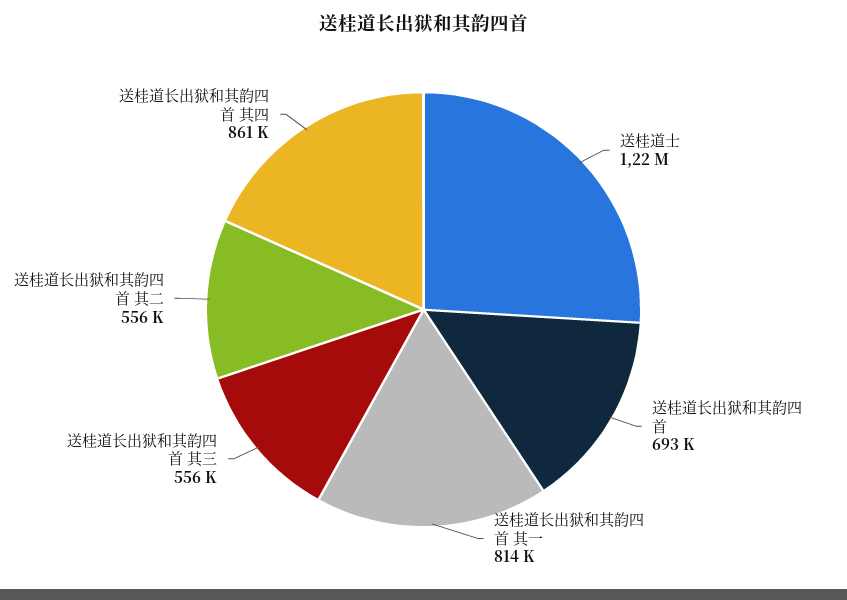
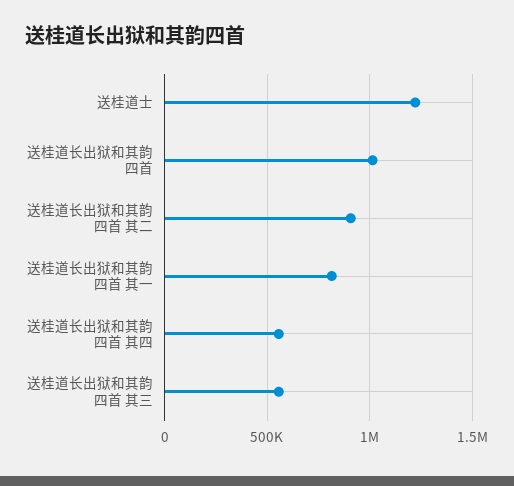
送桂道长出狱和其韵四首: 693000 -> 1000000
送桂道长出狱和其韵四首 其二: 556000 -> 900000
送桂道长出狱和其韵四首 其四: 861000 -> 550000

